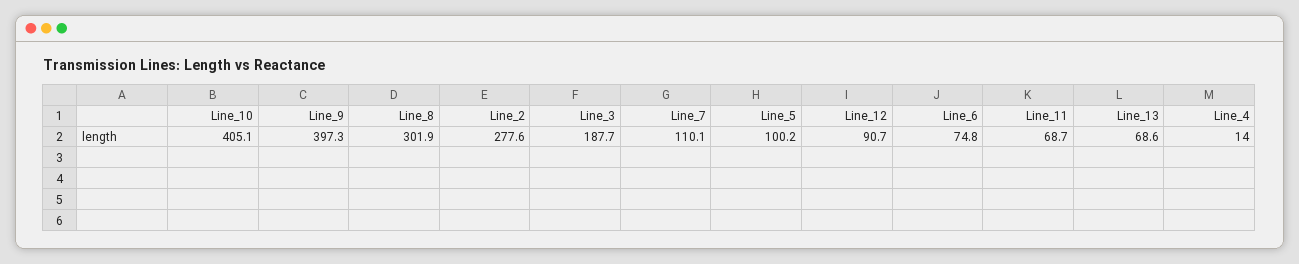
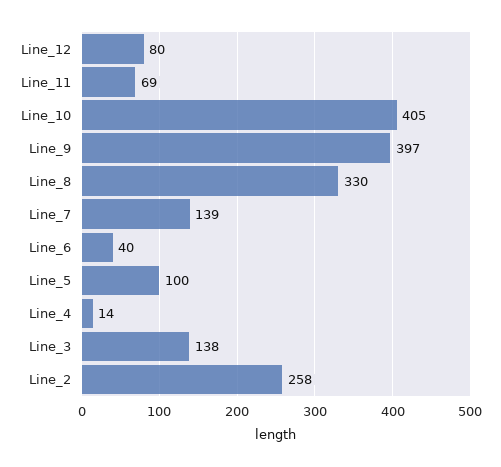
Line_8: 301.9 -> 330
Line_2: 277.6 -> 258
Line_3: 187.7 -> 138
Line_7: 110.1 -> 139
Line_12: 90.7 -> 80
Line_6: 74.8 -> 40
Line_13: 68.6 -> none

